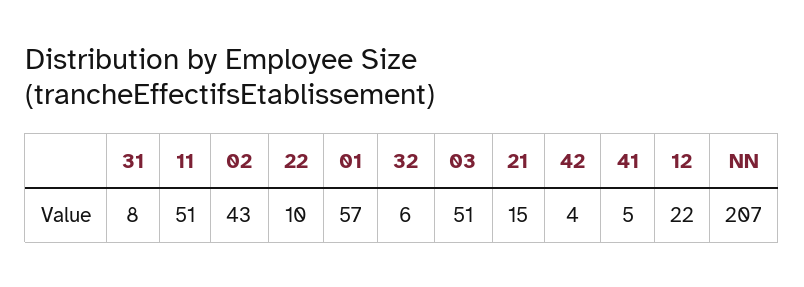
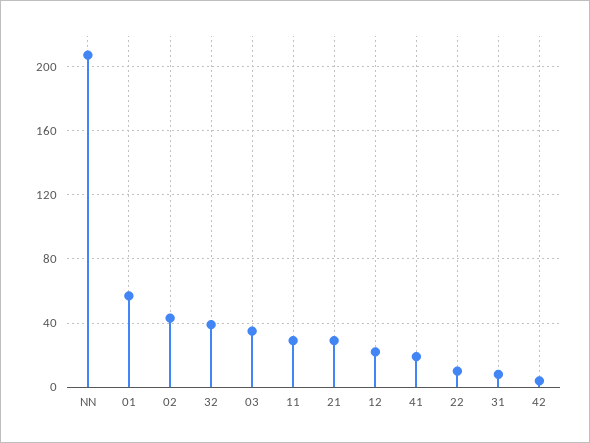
11: 51 -> 30
32: 6 -> 40
03: 51 -> 35
21: 15 -> 30
41: 5 -> 20

